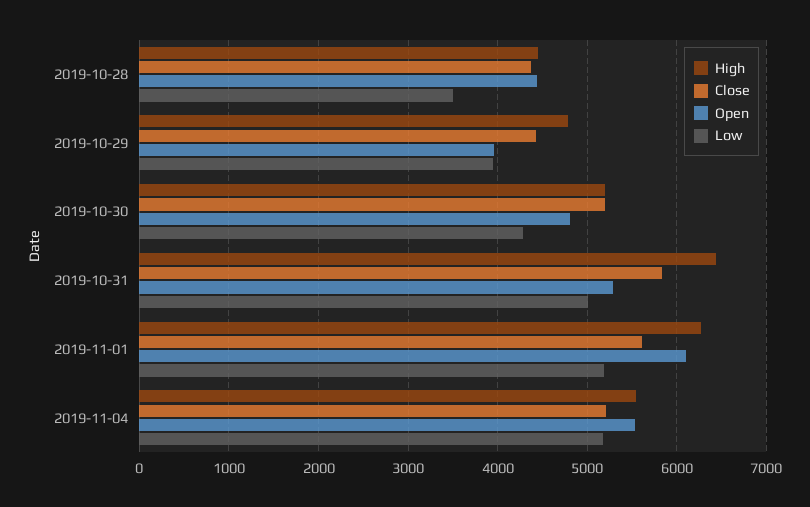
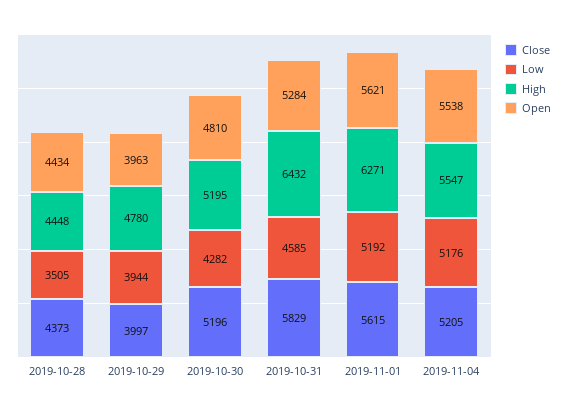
Close, 2019-10-29: 4400 -> 3997
Low, 2019-10-31: 5000 -> 4585
Open, 2019-11-01: 6100 -> 5621

